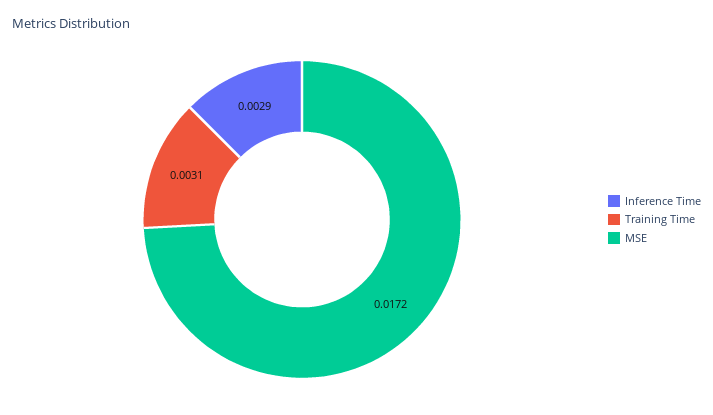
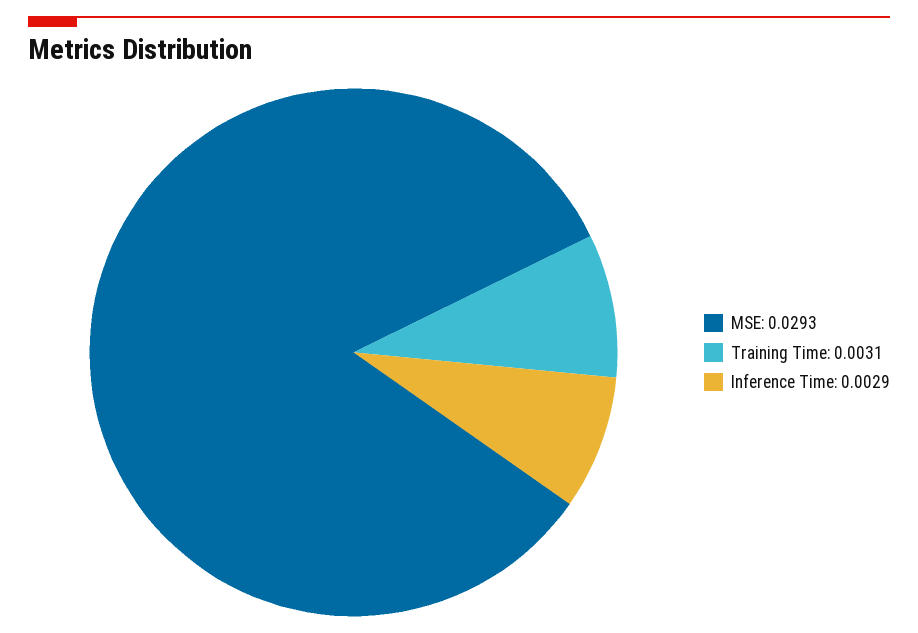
MSE: 0.0172 -> 0.0293

